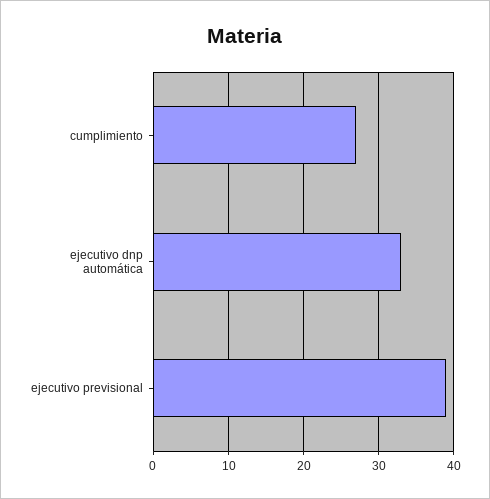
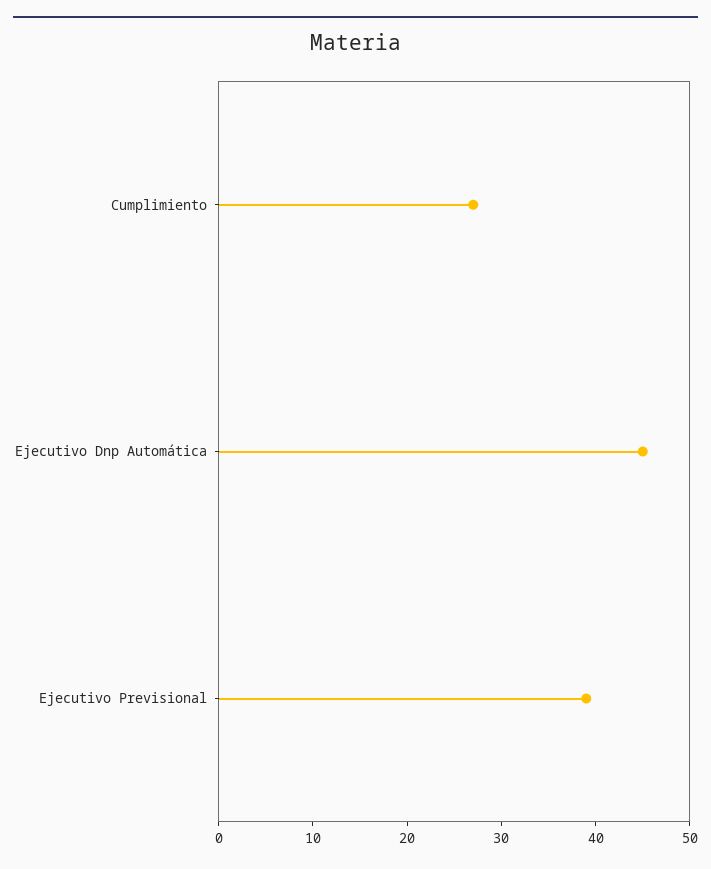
ejecutivo dnp automática: 33 -> 45

